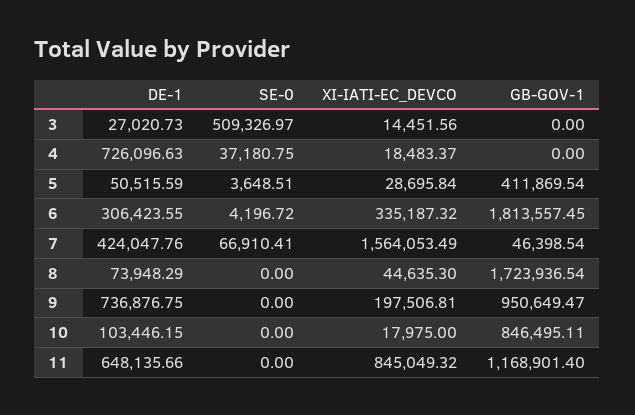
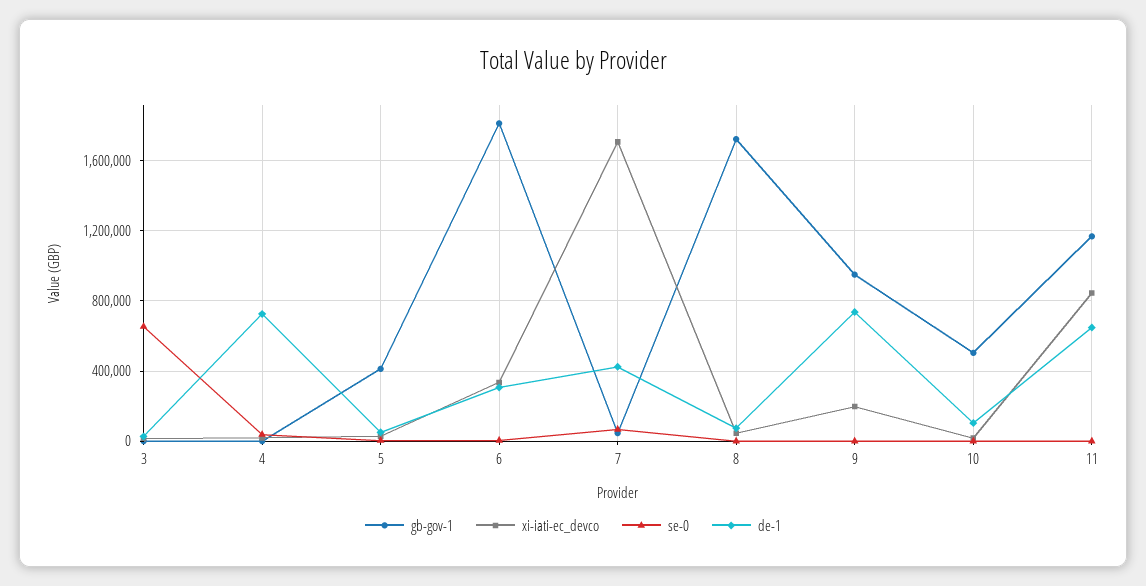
SE-0, 3: 509326.97 -> 650000
XI-IATI-EC_DEVCO, 7: 1564053.49 -> 1700000
GB-GOV-1, 10: 846495.11 -> 500000

